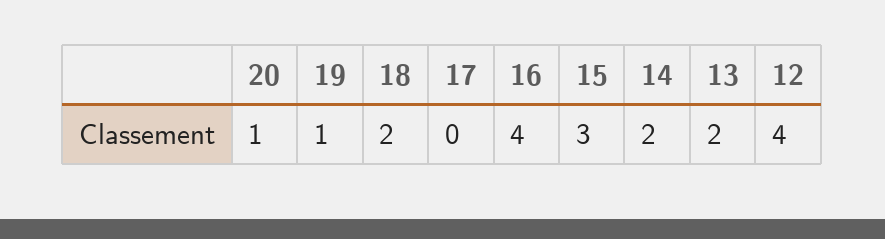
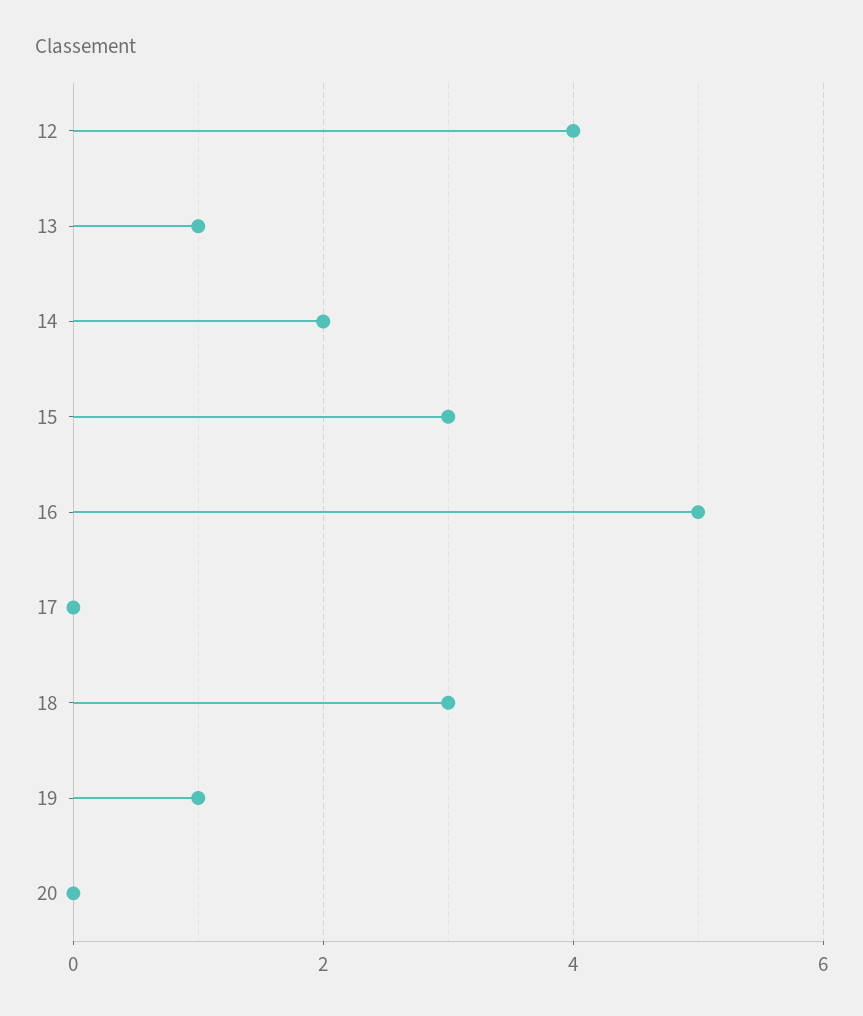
20: 1 -> 0
18: 2 -> 3
16: 4 -> 5
13: 2 -> 1

